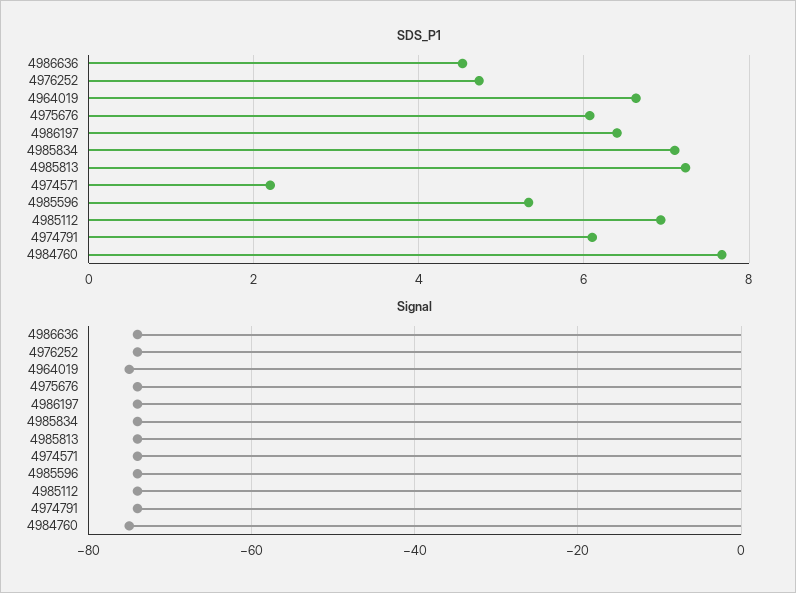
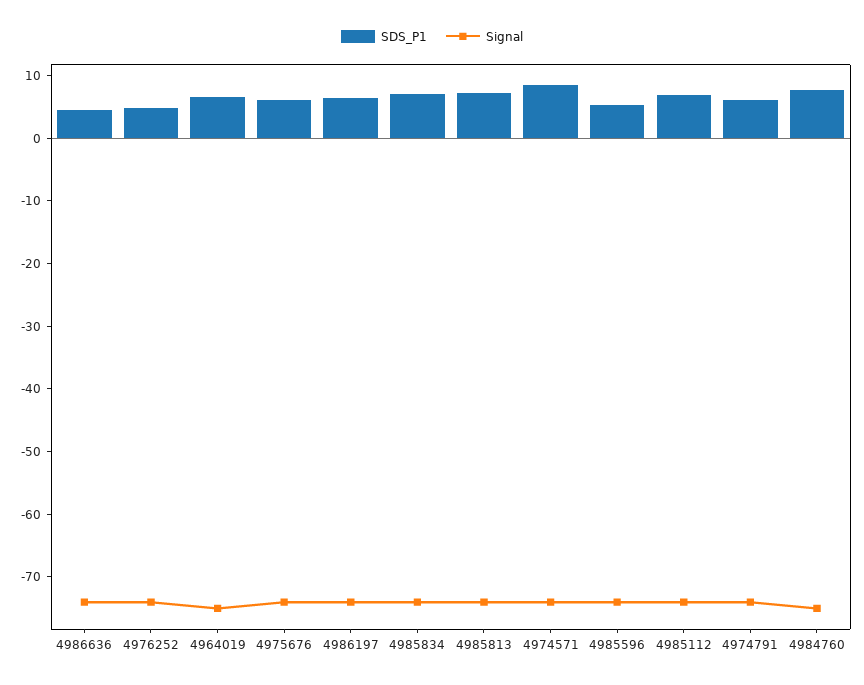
SDS_P1, 4974571: 2.2 -> 8

